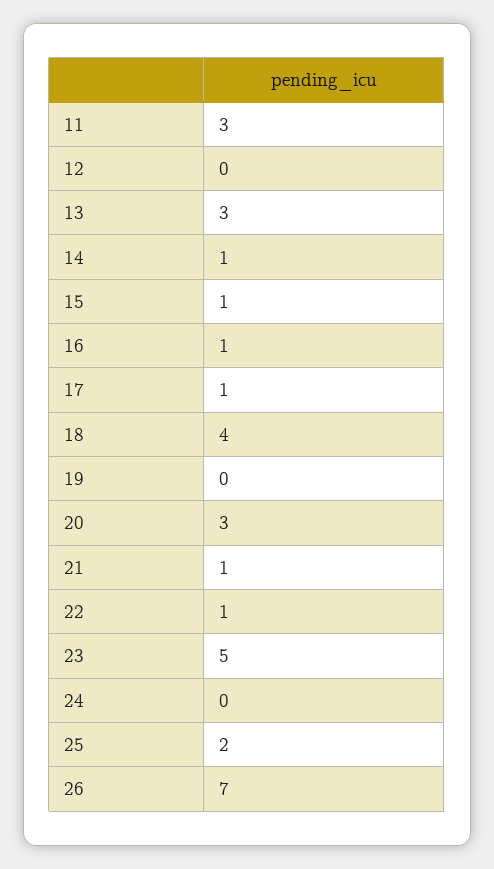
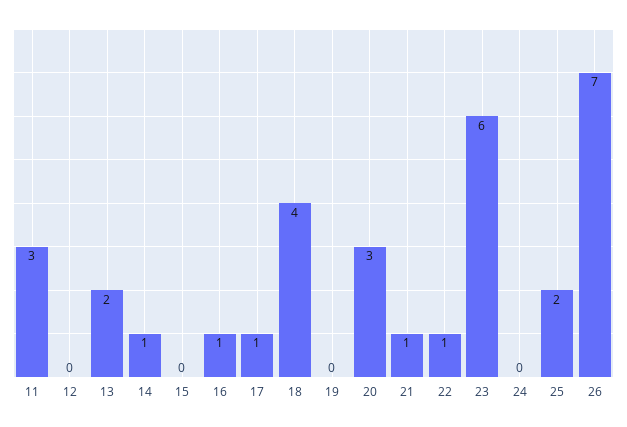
13: 3 -> 2
15: 1 -> 0
23: 5 -> 6

